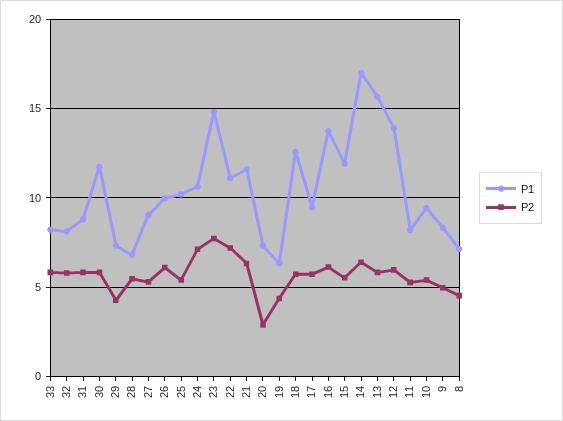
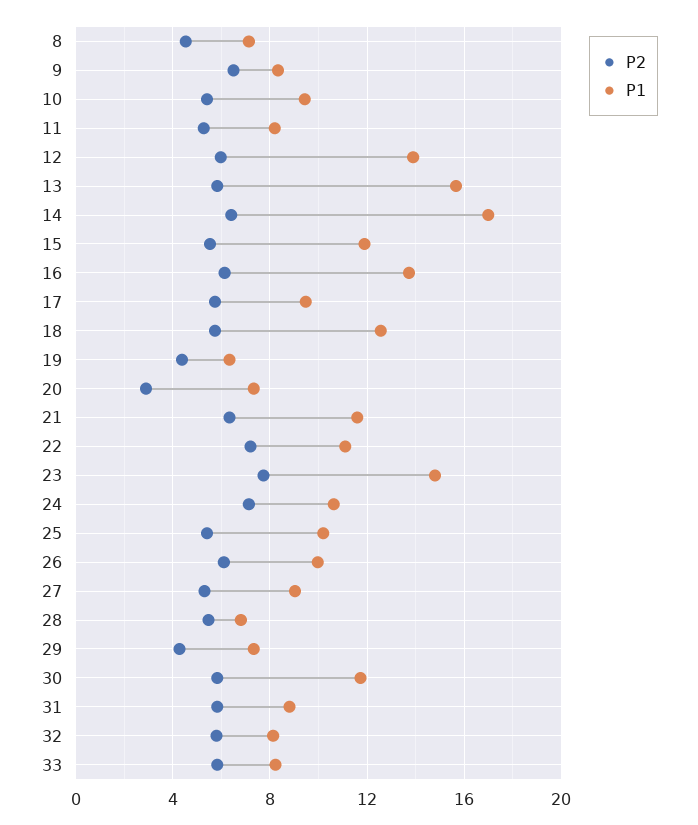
P2, 9: 5 -> 6.5

